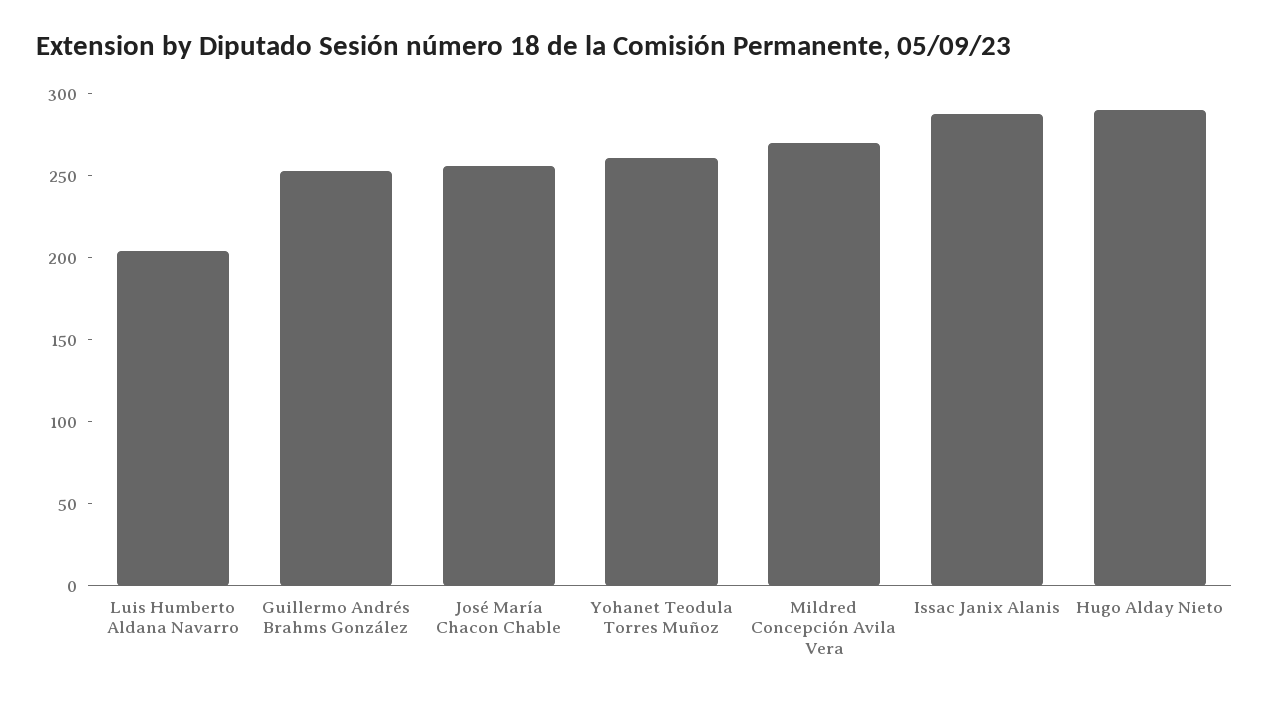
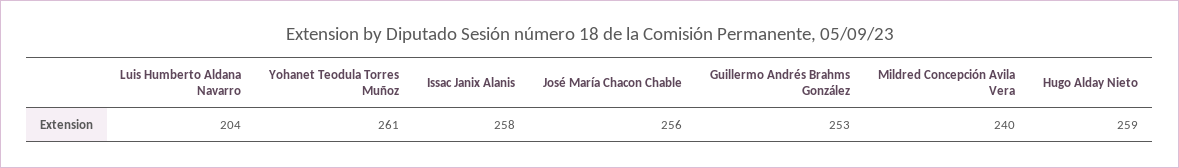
Mildred Concepción Avila Vera: 270 -> 240
Issac Janix Alanis: 290 -> 258
Hugo Alday Nieto: 290 -> 259

